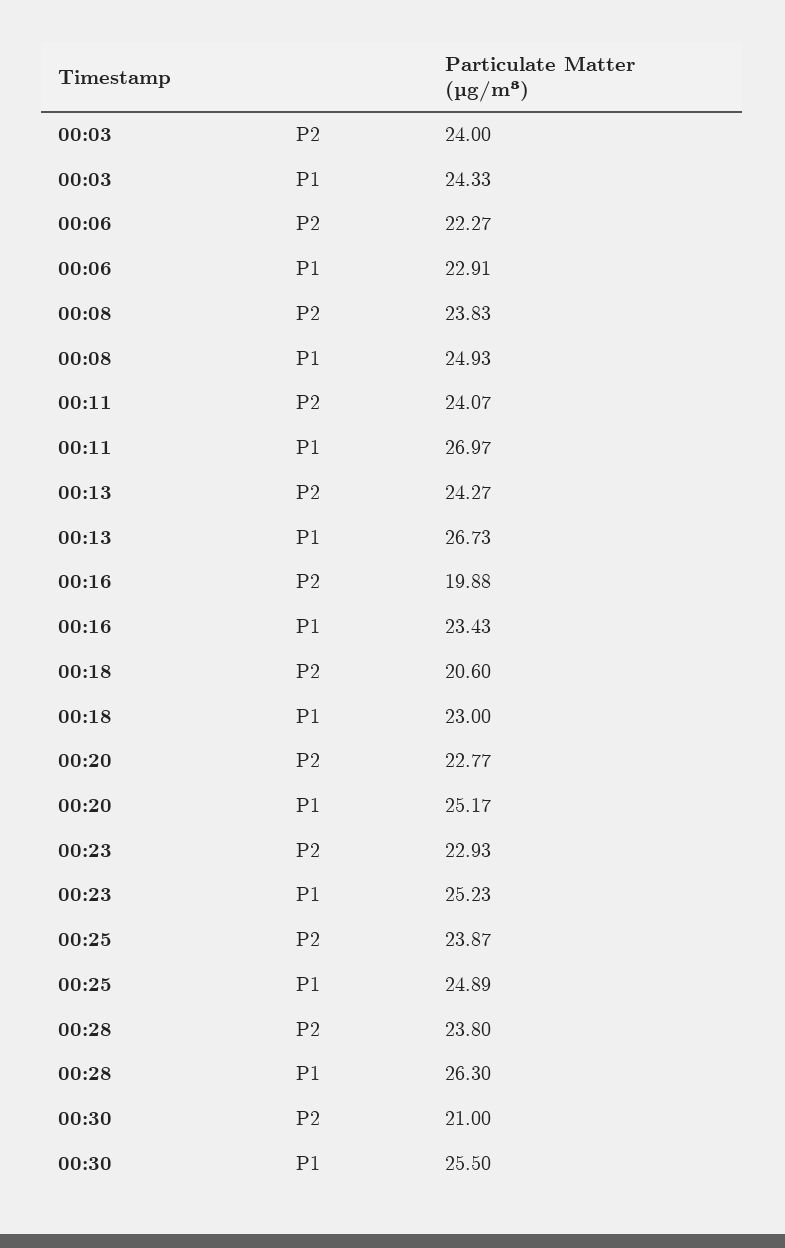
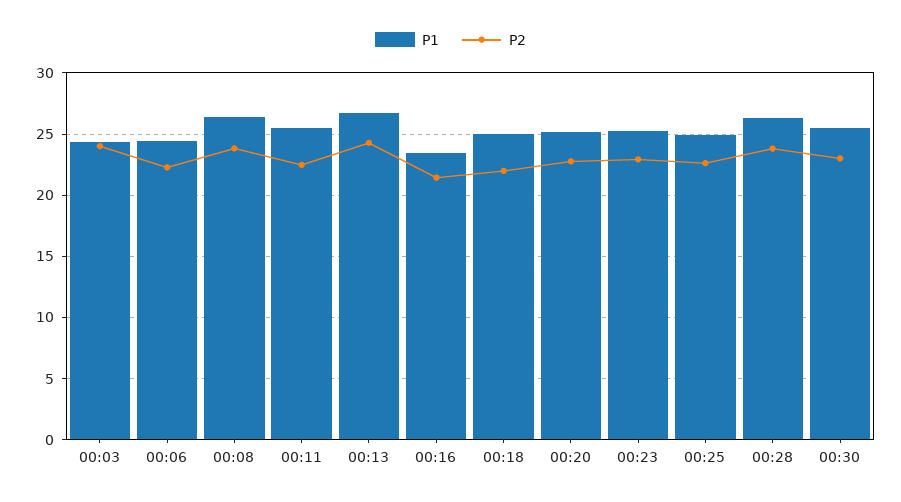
P1, 00:06: 22.91 -> 24.5
P1, 00:08: 24.93 -> 26.5
P2, 00:11: 24.07 -> 22.5
P1, 00:11: 26.97 -> 25.5
P2, 00:16: 19.88 -> 21.5
P2, 00:18: 20.6 -> 22
P1, 00:18: 23 -> 25
P2, 00:25: 23.87 -> 22.5
P2, 00:30: 21 -> 23

